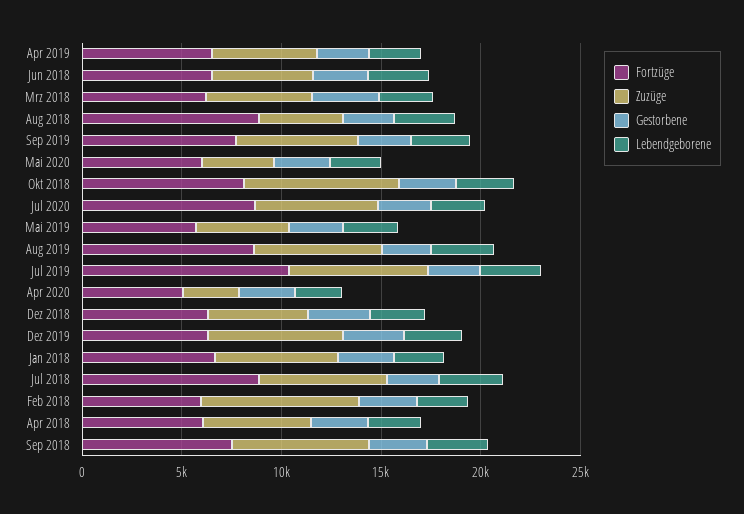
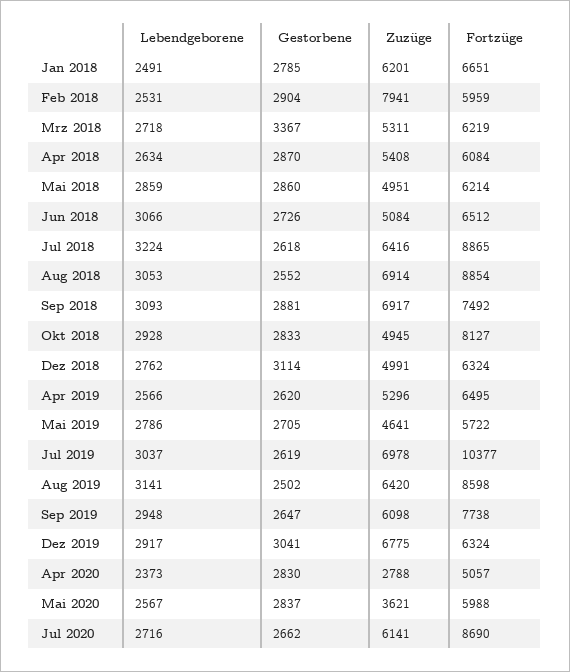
Zuzüge, Aug 2018: 4000 -> 6914
Zuzüge, Okt 2018: 8000 -> 4945
Lebendgeborene, Mai 2018: none -> 2859
Gestorbene, Mai 2018: none -> 2860
Zuzüge, Mai 2018: none -> 4951
Fortzüge, Mai 2018: none -> 6214

